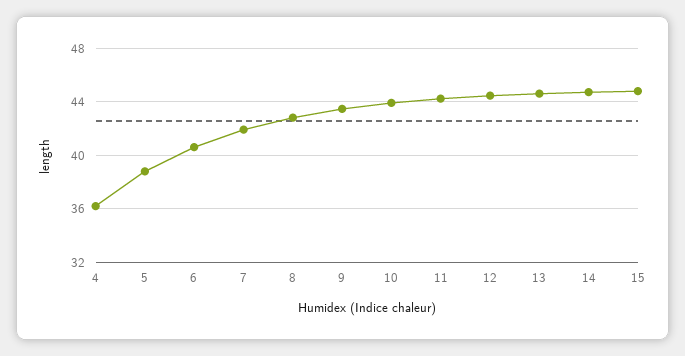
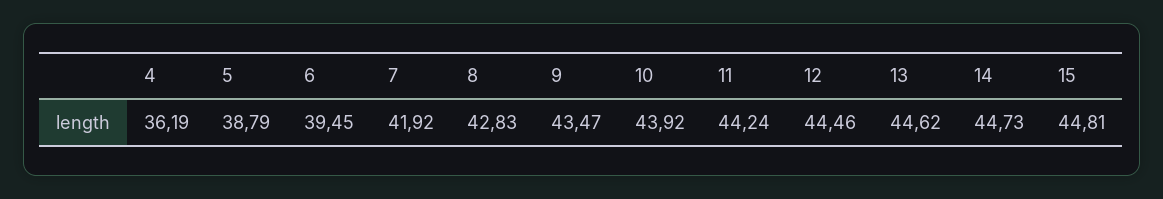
6: 40.5 -> 39.45

